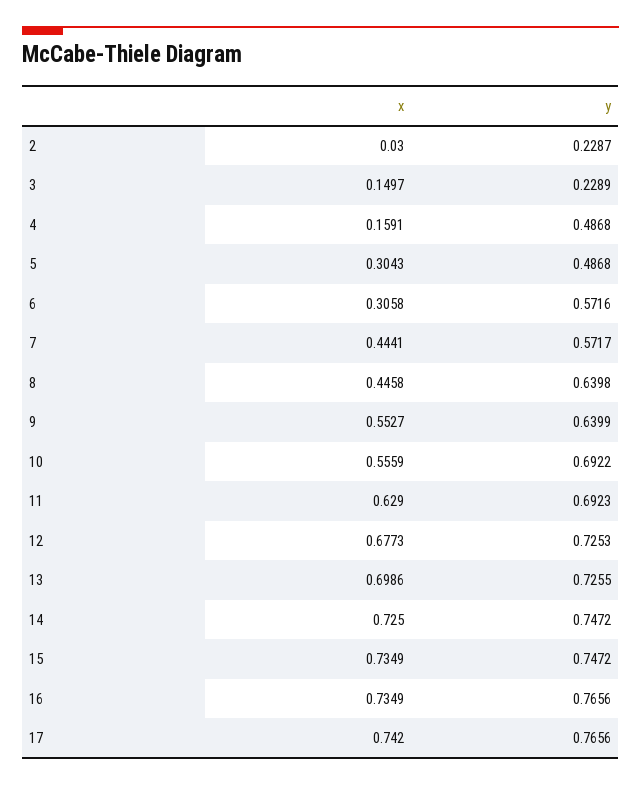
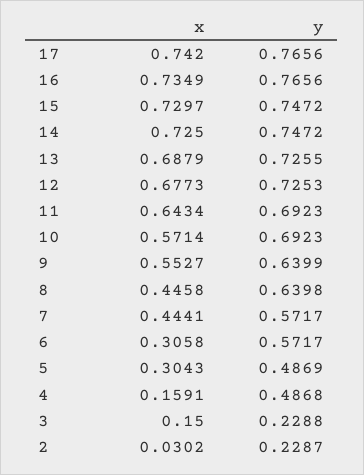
x, 2: 0.03 -> 0.0302
x, 3: 0.1497 -> 0.15
y, 3: 0.2289 -> 0.2288
y, 5: 0.4868 -> 0.4869
y, 6: 0.5716 -> 0.5717
x, 10: 0.5559 -> 0.5714
y, 10: 0.6922 -> 0.6923
x, 11: 0.629 -> 0.6434
x, 13: 0.6986 -> 0.6879
x, 15: 0.7349 -> 0.7297

